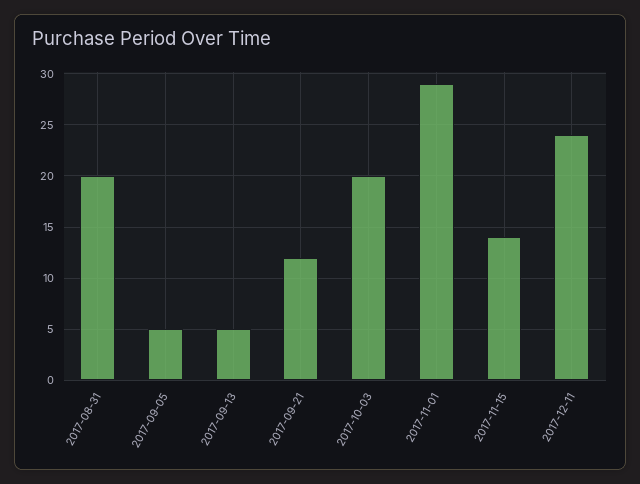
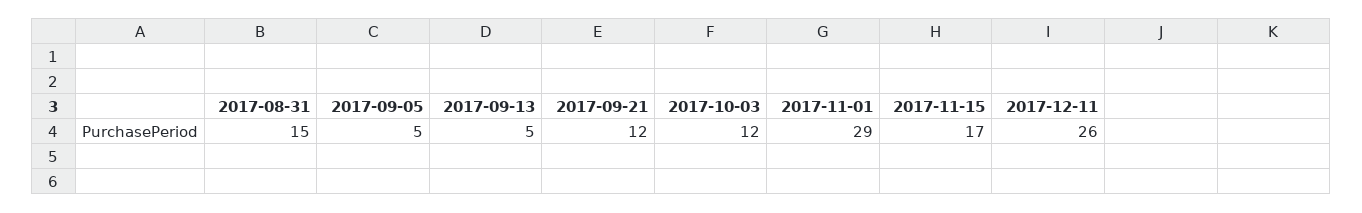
2017-08-31: 20 -> 15
2017-10-03: 20 -> 12
2017-11-15: 14 -> 17
2017-12-11: 24 -> 26

